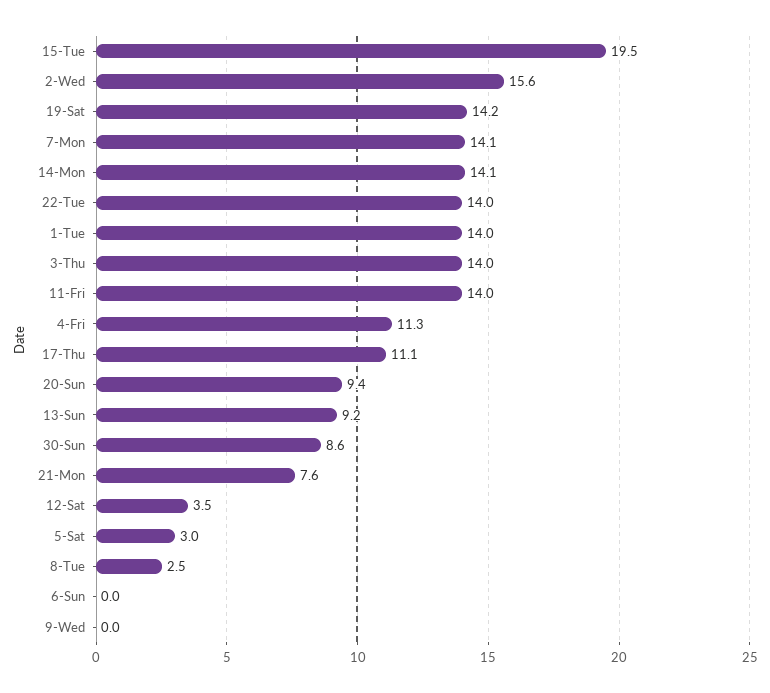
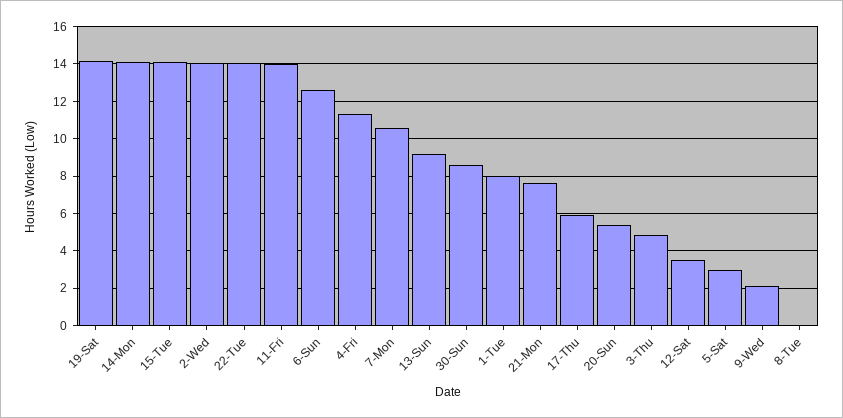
15-Tue: 19.5 -> 14
2-Wed: 15.6 -> 14
7-Mon: 14.1 -> 10.5
1-Tue: 14 -> 8
3-Thu: 14 -> 5
17-Thu: 11.1 -> 6
20-Sun: 9.4 -> 5.5
8-Tue: 2.5 -> 0
6-Sun: 0 -> 12.5
9-Wed: 0 -> 2

